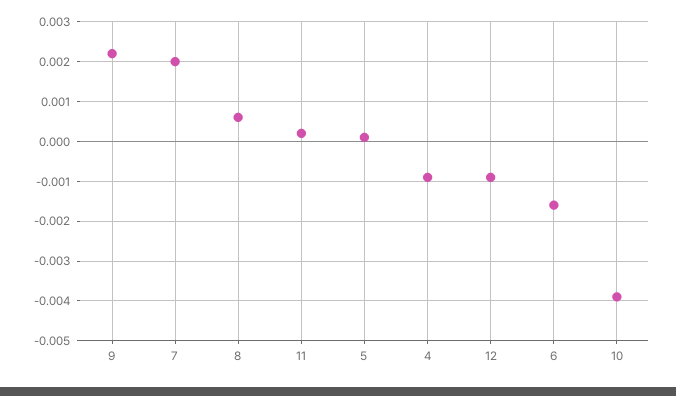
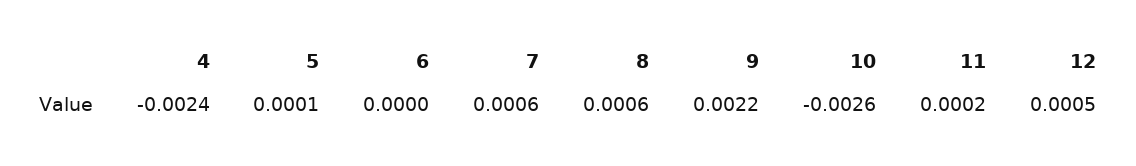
7: 0.002 -> 0.0006
4: -0.001 -> -0.0024
12: -0.001 -> 0.0005
6: -0.0015 -> 0
10: -0.004 -> -0.0026

